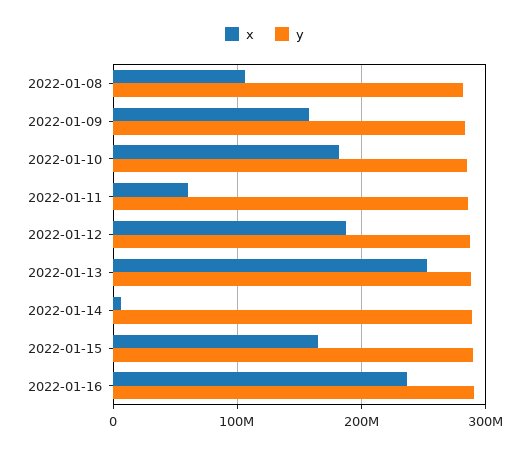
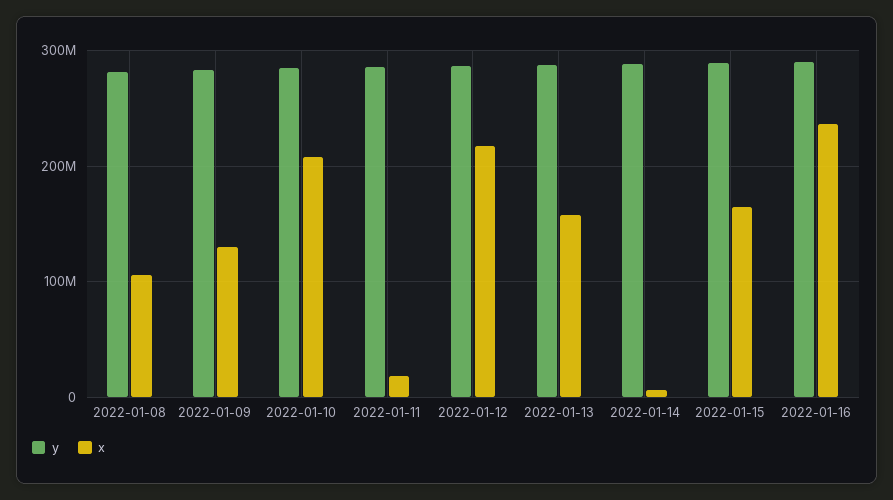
x, 2022-01-09: 160000000 -> 130000000
x, 2022-01-10: 180000000 -> 210000000
x, 2022-01-11: 60000000 -> 20000000
x, 2022-01-12: 190000000 -> 220000000
x, 2022-01-13: 250000000 -> 160000000

